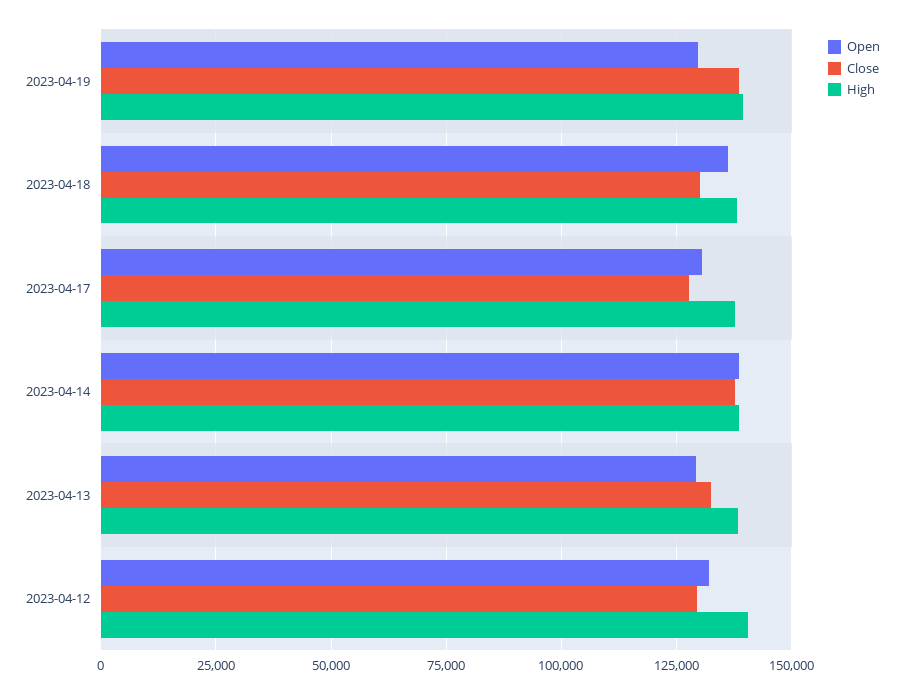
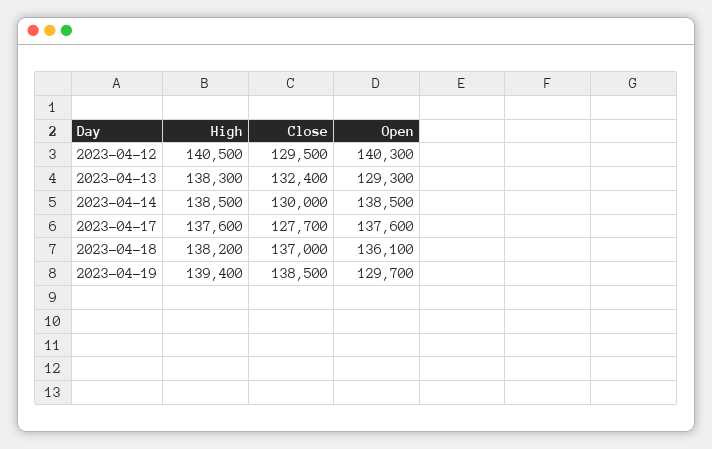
Close, 2023-04-18: 130000 -> 137000
Open, 2023-04-17: 130000 -> 137600
Close, 2023-04-14: 137500 -> 130000
Open, 2023-04-12: 132500 -> 140300

